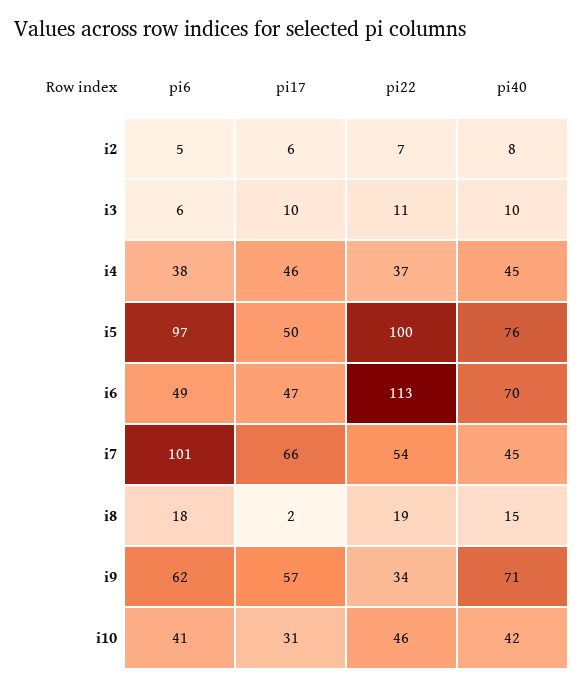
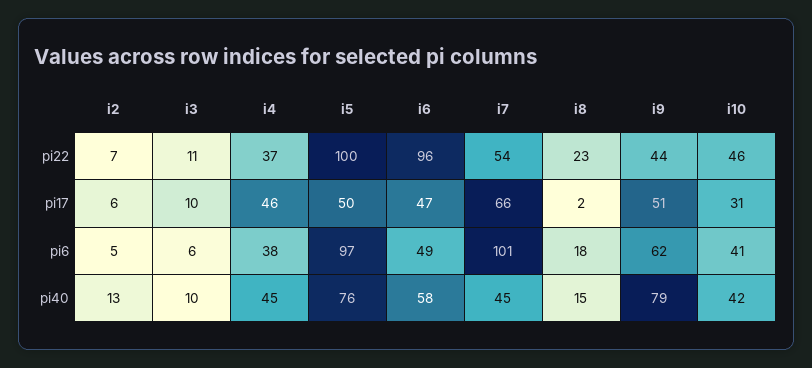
pi40, i2: 8 -> 13
pi22, i6: 113 -> 96
pi40, i6: 70 -> 58
pi22, i8: 19 -> 23
pi17, i9: 57 -> 51
pi22, i9: 34 -> 44
pi40, i9: 71 -> 79

